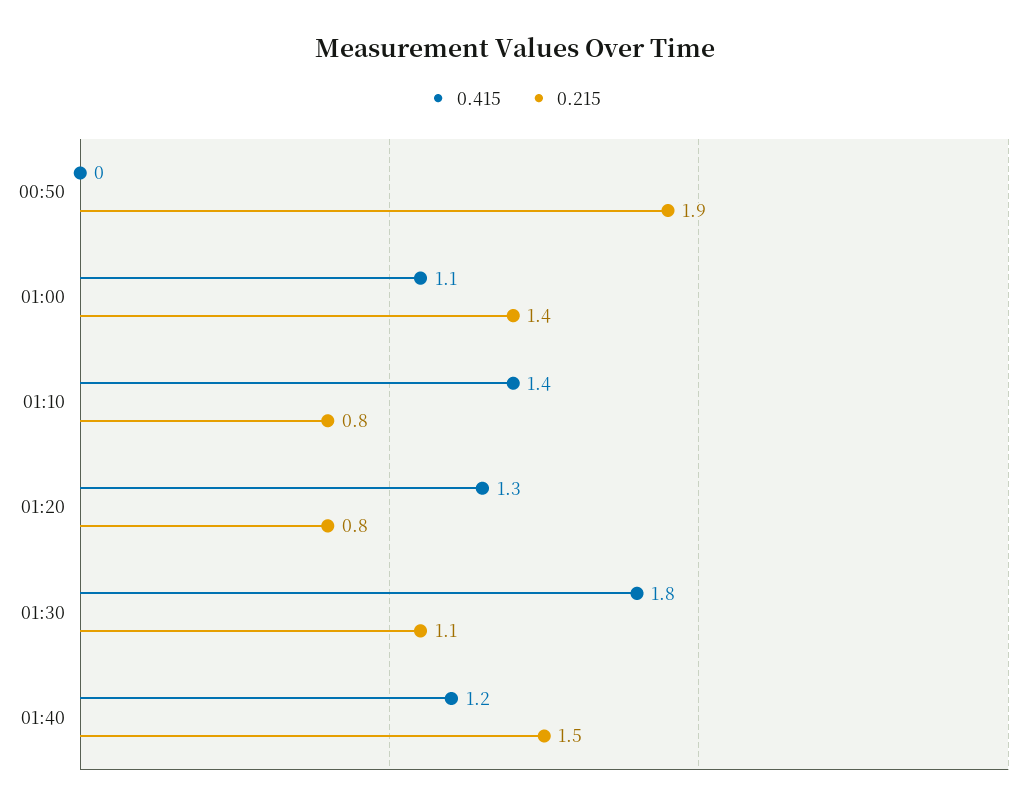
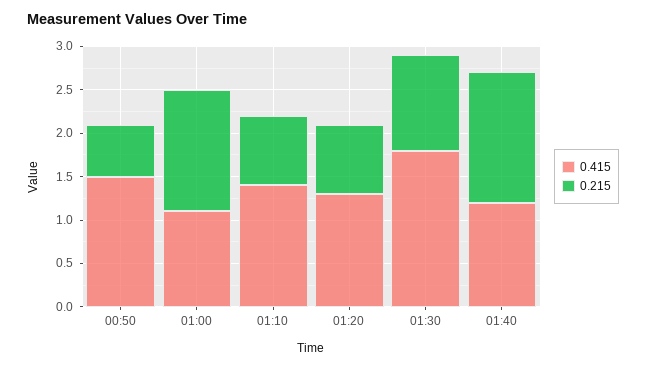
0.415, 00:50: 0 -> 1.5
0.215, 00:50: 1.9 -> 0.6

